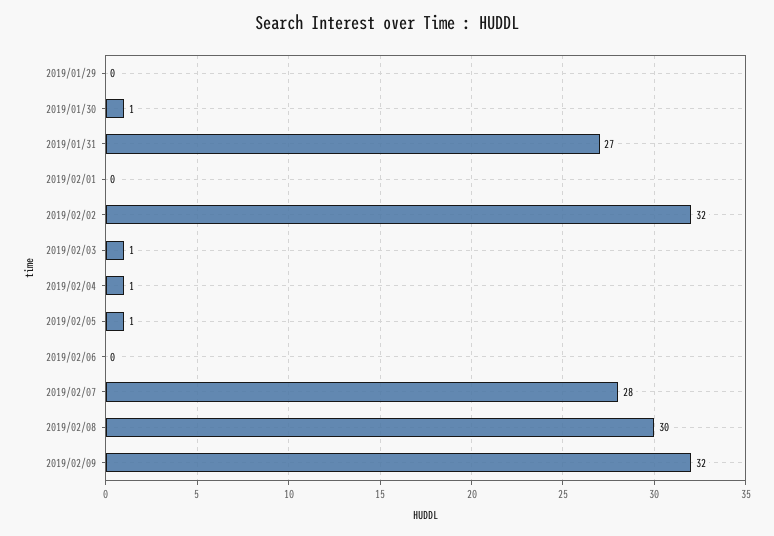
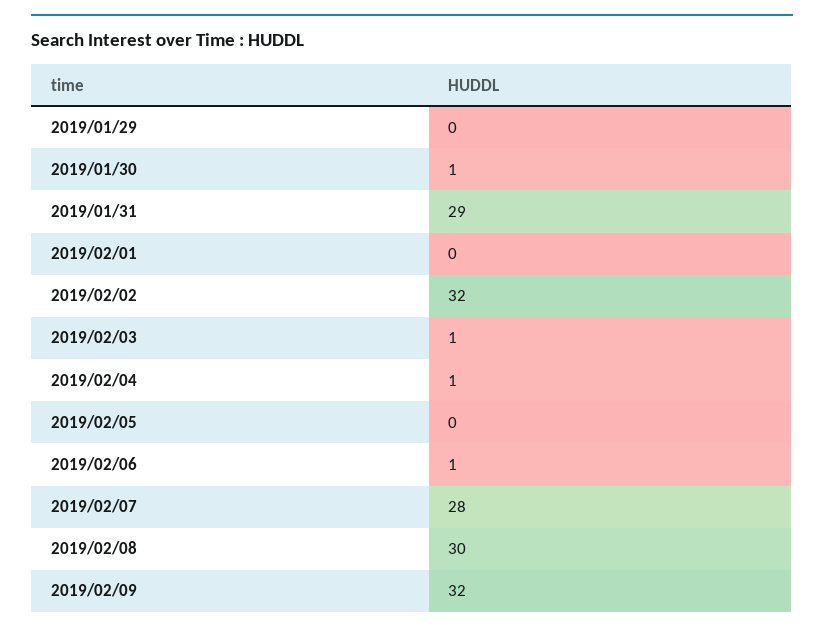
2019/01/31: 27 -> 29
2019/02/05: 1 -> 0
2019/02/06: 0 -> 1

